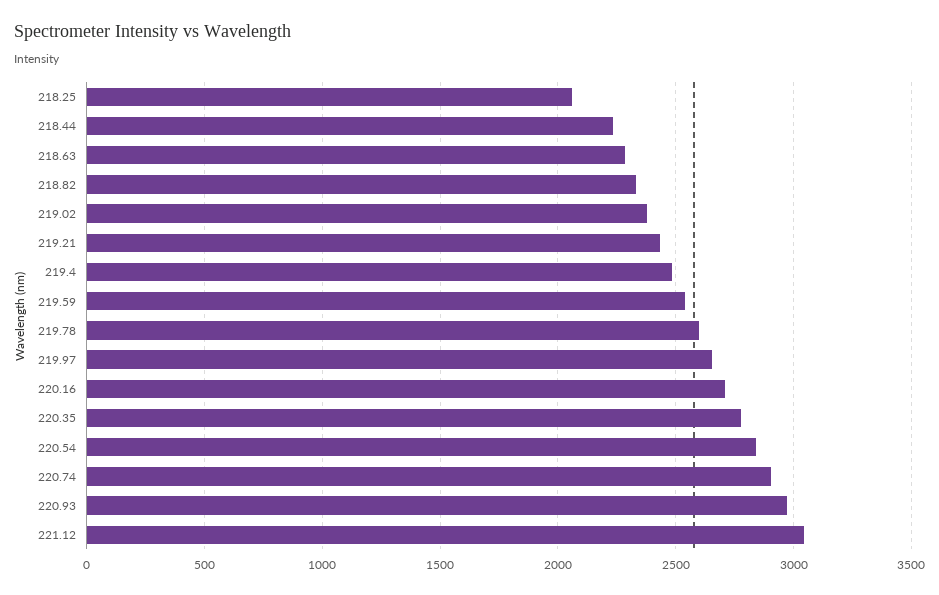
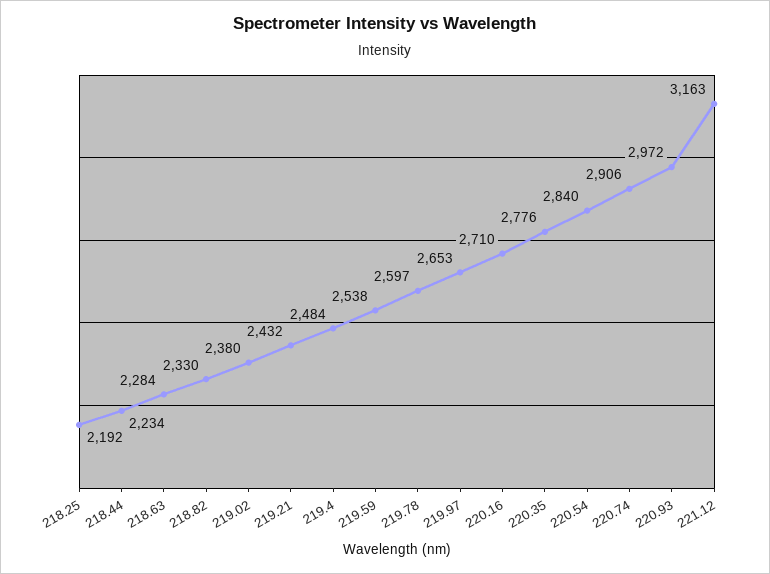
218.25: 2050 -> 2192
221.12: 3050 -> 3163

